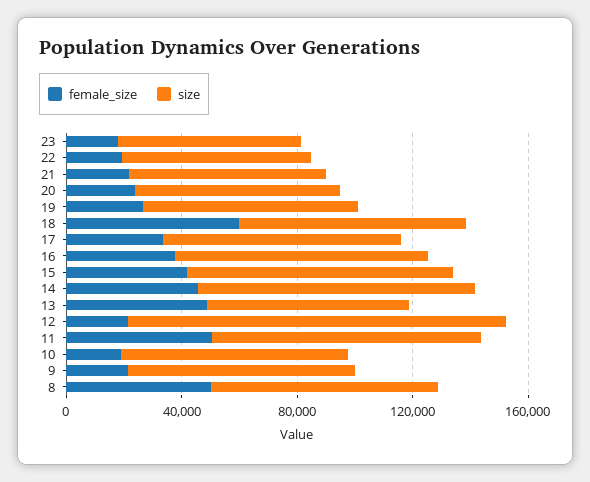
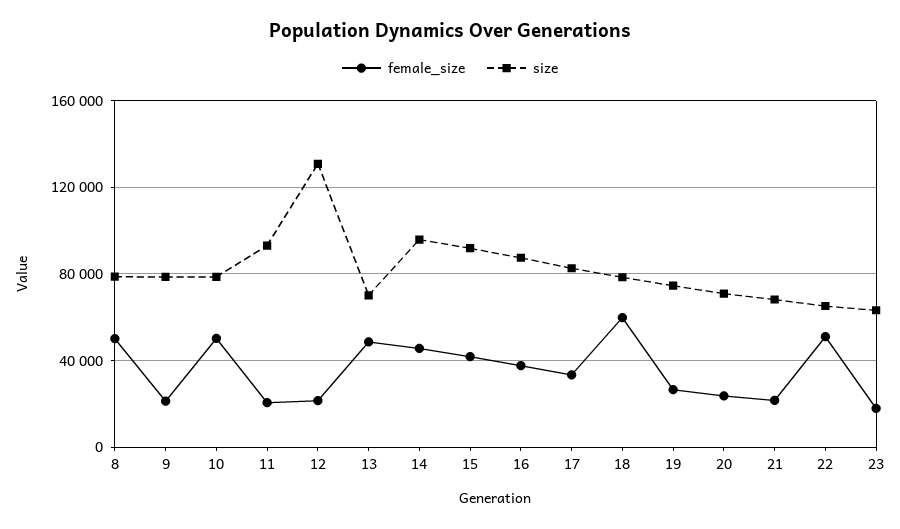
female_size, 22: 20000 -> 50000
female_size, 11: 50000 -> 20000
female_size, 10: 20000 -> 50000

